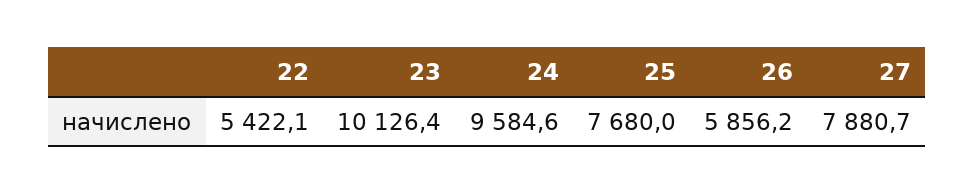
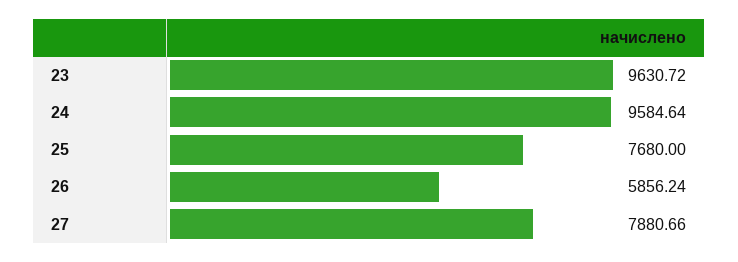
22: 5422.1 -> none
23: 10126.4 -> 9630.72

